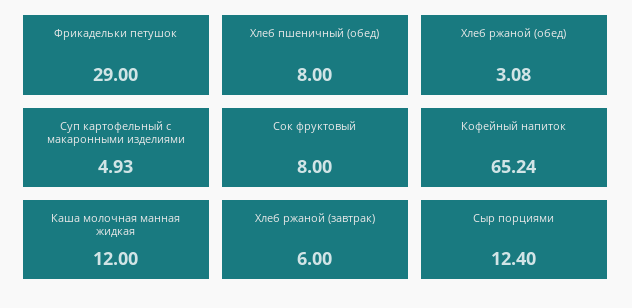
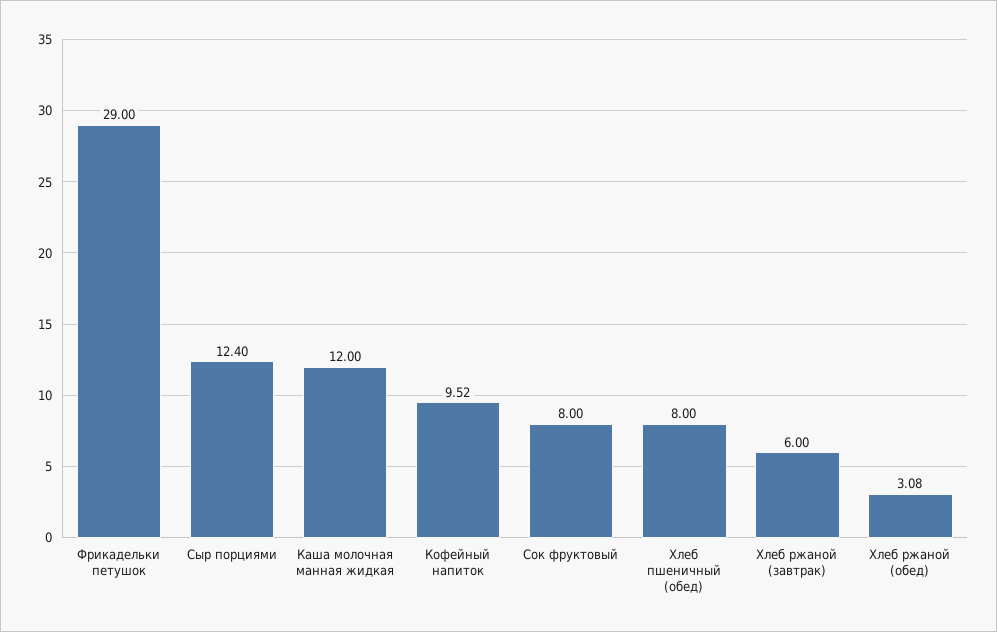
Суп картофельный с макаронными изделиями: 4.93 -> none
Кофейный напиток: 65.24 -> 9.52

